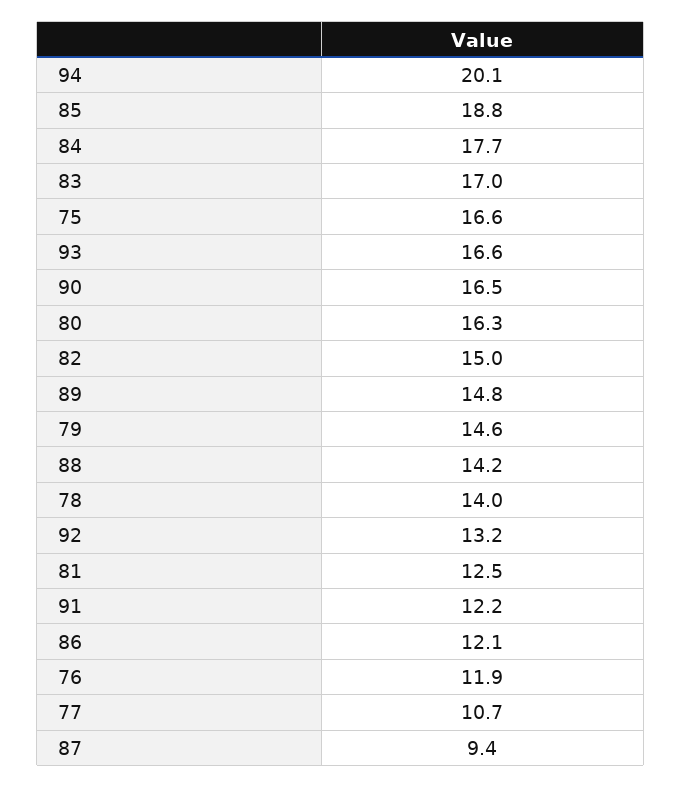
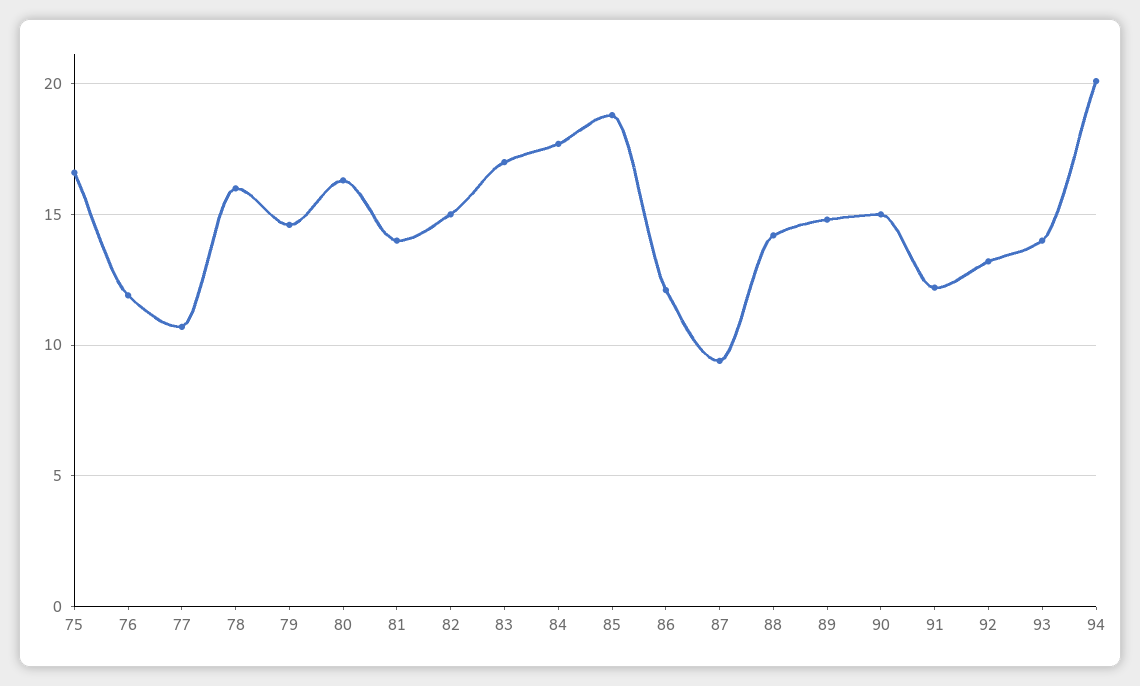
93: 16.6 -> 14
90: 16.5 -> 15
78: 14 -> 16
81: 12.5 -> 14

